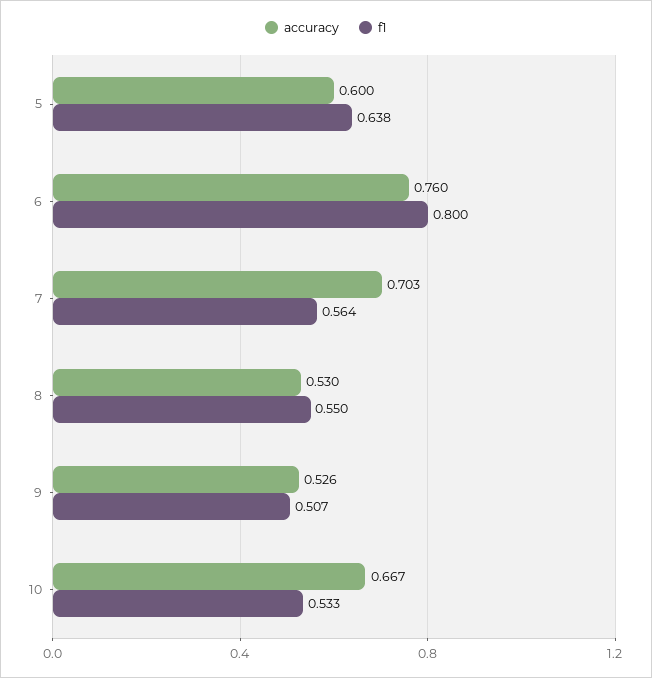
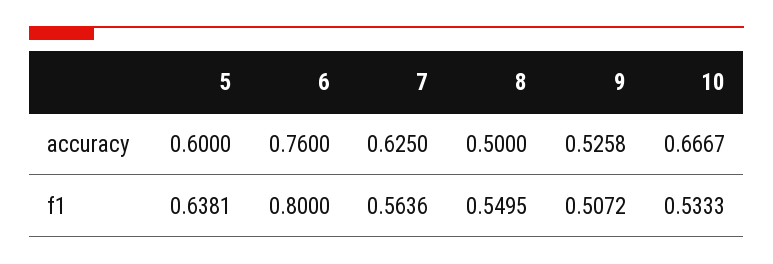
accuracy, 7: 0.703 -> 0.625
accuracy, 8: 0.53 -> 0.5

